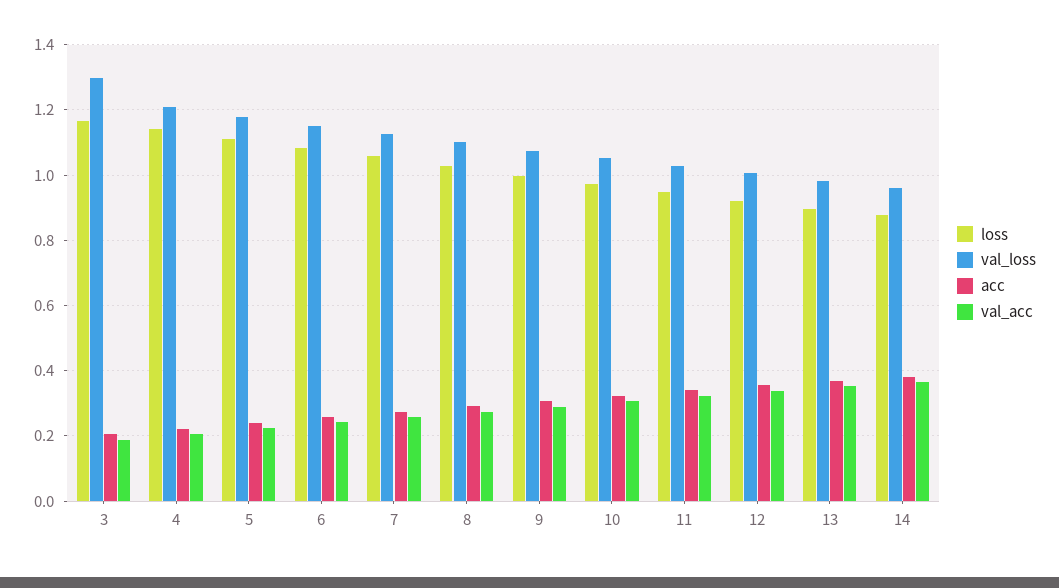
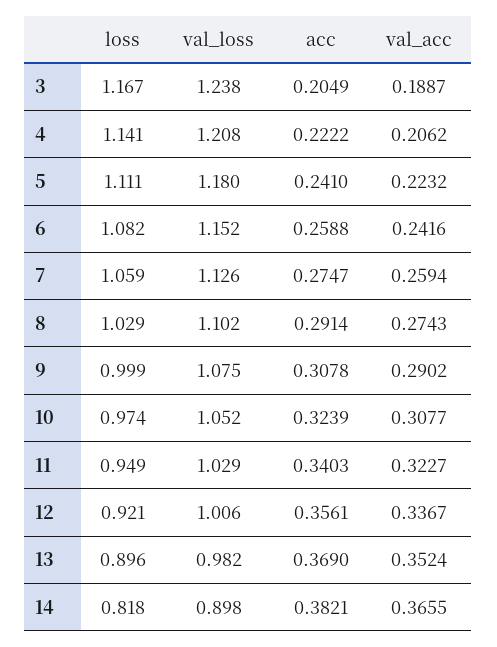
val_loss, 3: 1.3 -> 1.238
loss, 14: 0.88 -> 0.818
val_loss, 14: 0.96 -> 0.898

